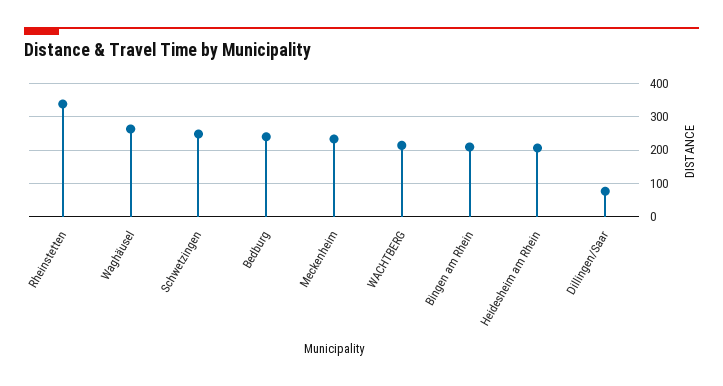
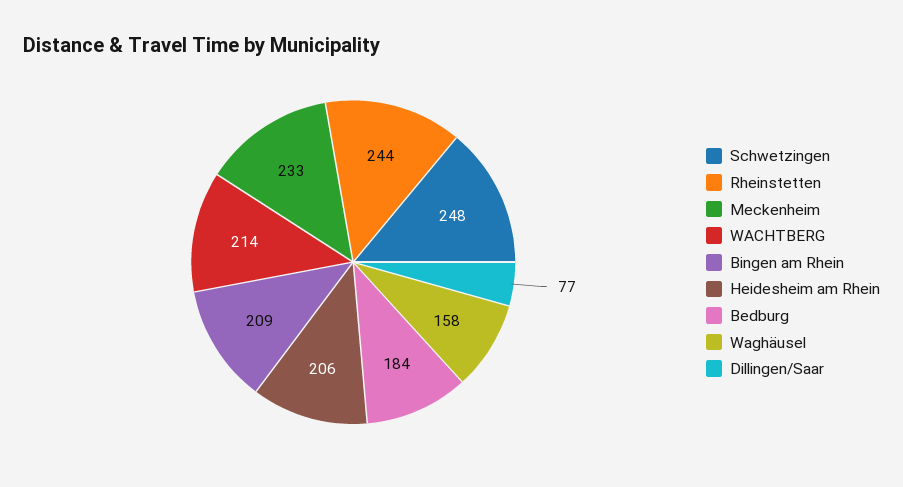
Rheinstetten: 340 -> 244
Waghäusel: 260 -> 158
Bedburg: 240 -> 184

